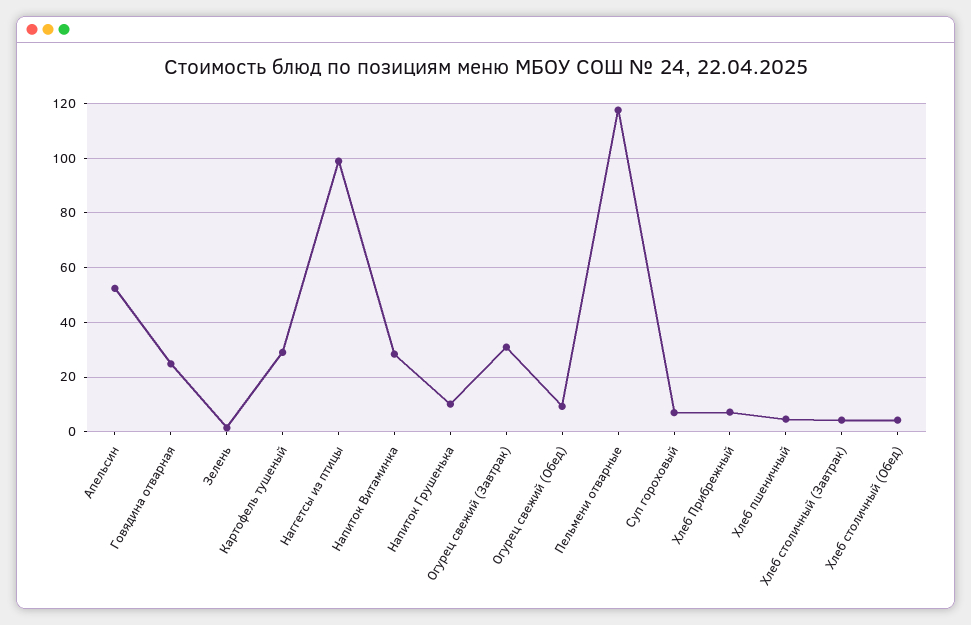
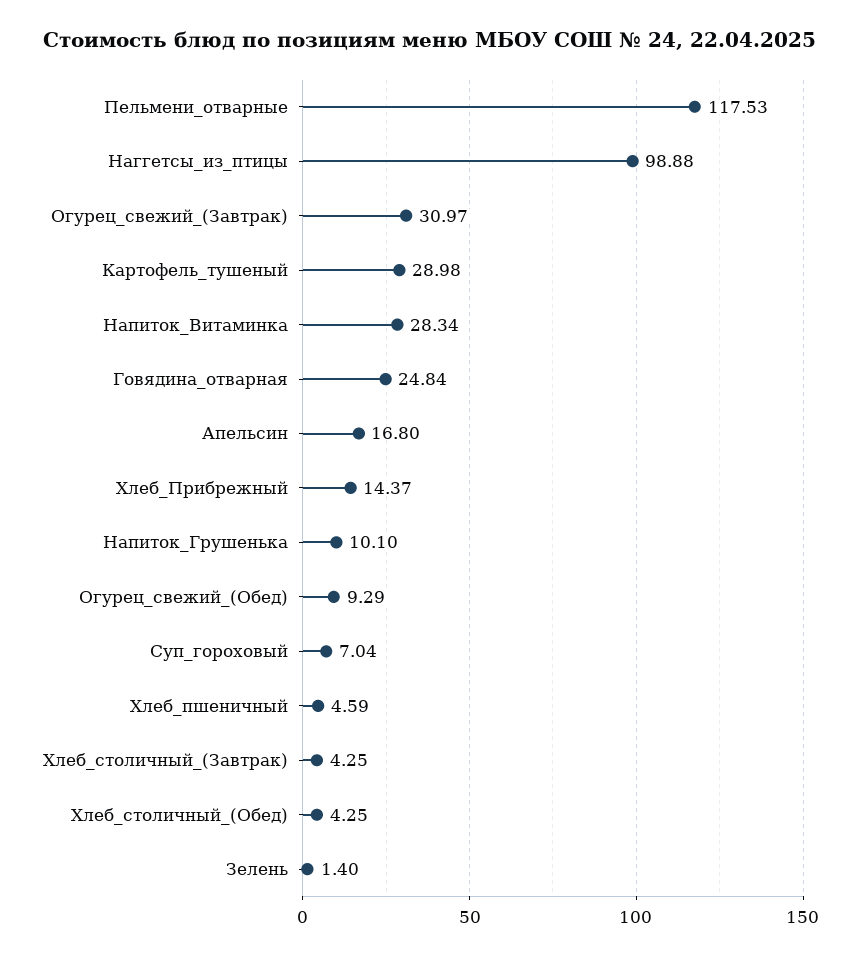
Апельсин: 52.5 -> 16.8
Хлеб Прибрежный: 7.5 -> 14.37

